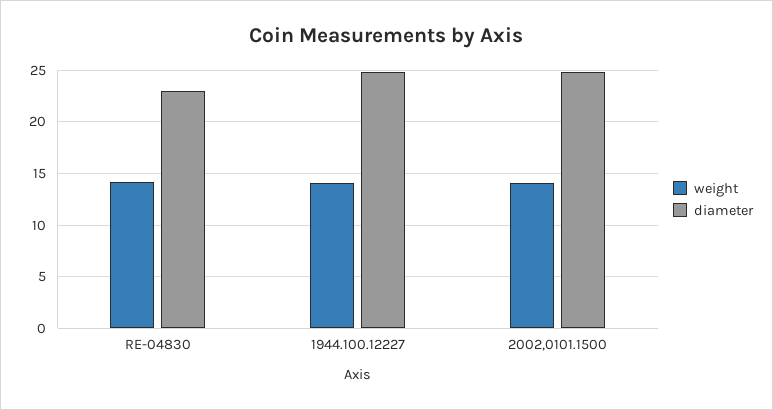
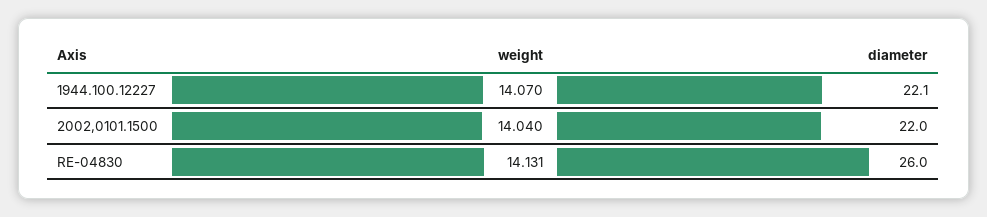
diameter, RE-04830: 23 -> 26
diameter, 1944.100.12227: 25 -> 22.1
diameter, 2002,0101.1500: 25 -> 22

